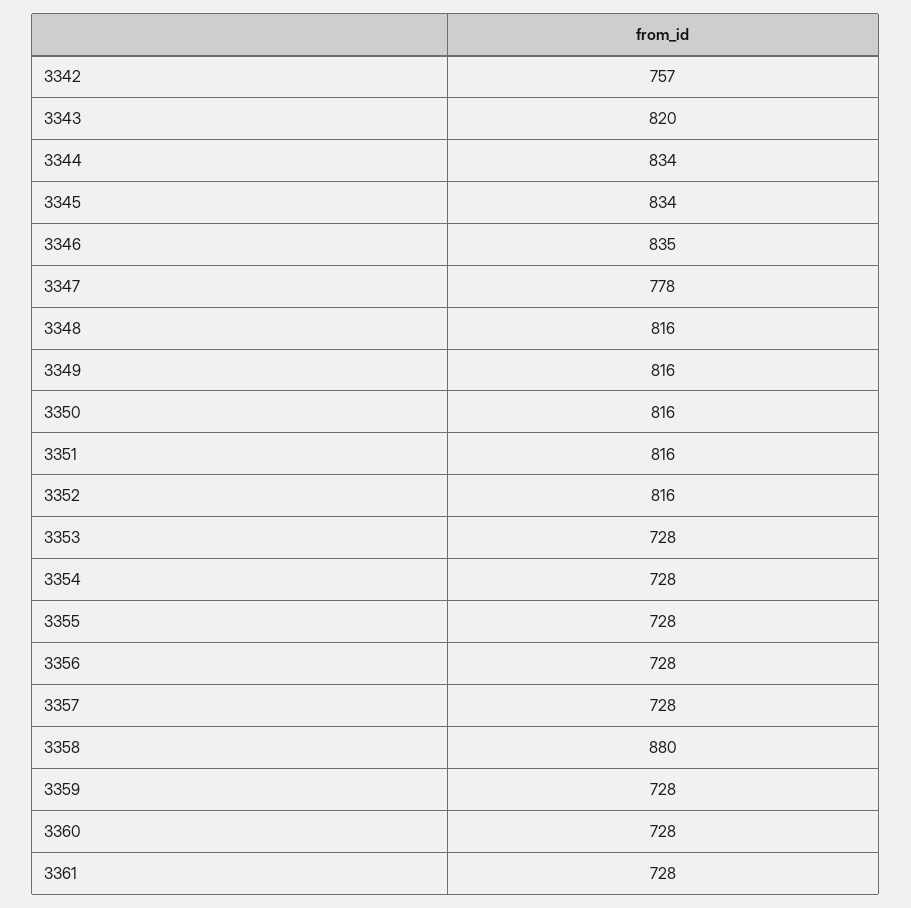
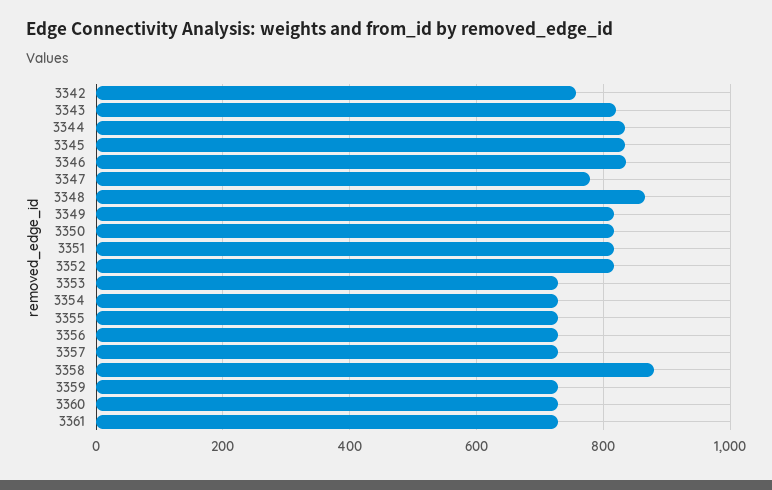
3348: 816 -> 860

